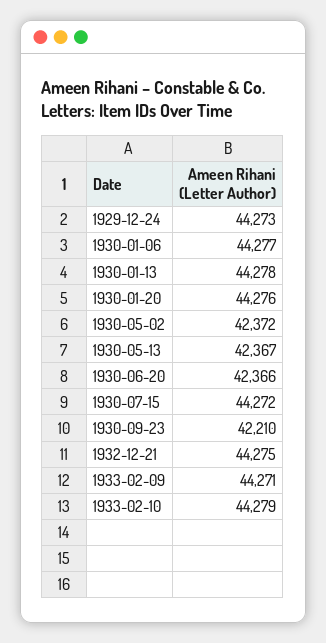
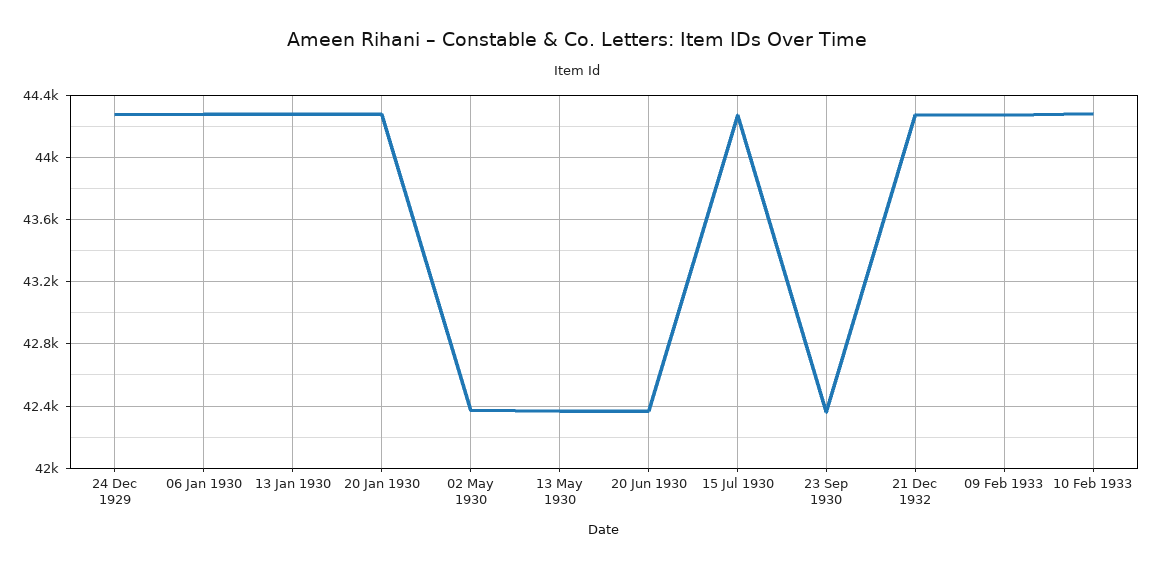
1930-09-23: 42210 -> 42350

